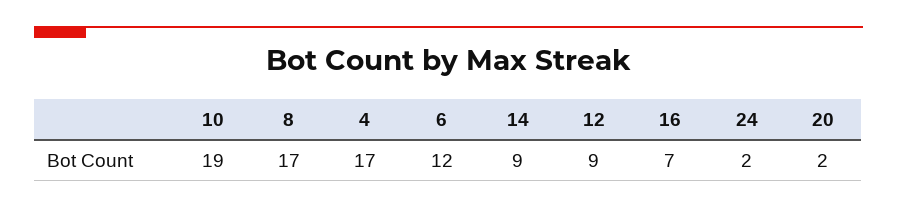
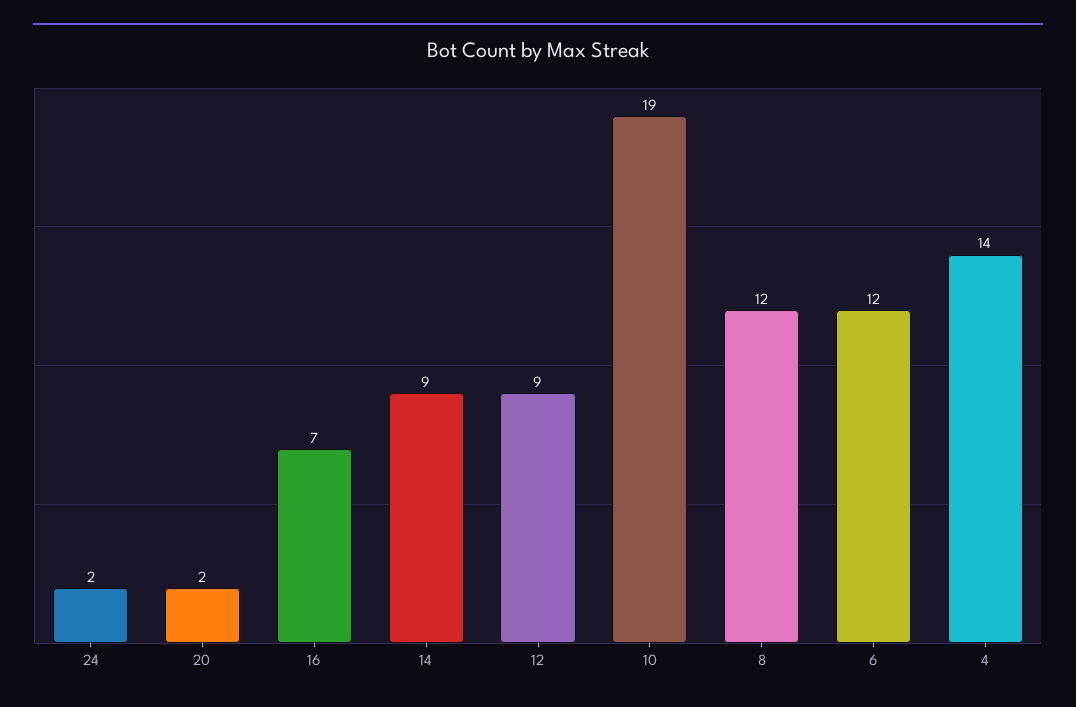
8: 17 -> 12
4: 17 -> 14

